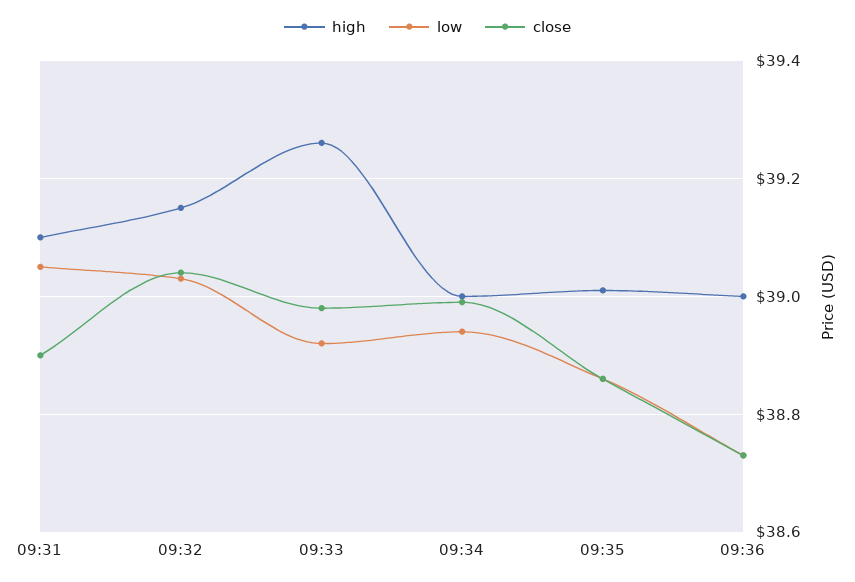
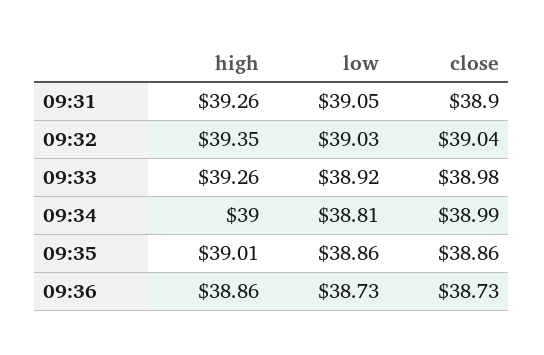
high, 09:31: 39.1 -> 39.26
high, 09:32: 39.15 -> 39.35
low, 09:34: 38.95 -> 38.81
high, 09:36: 39 -> 38.86

